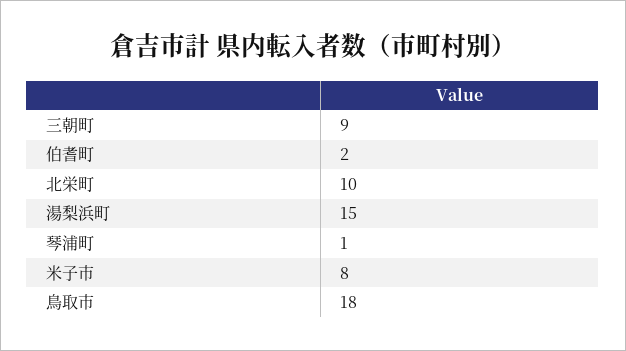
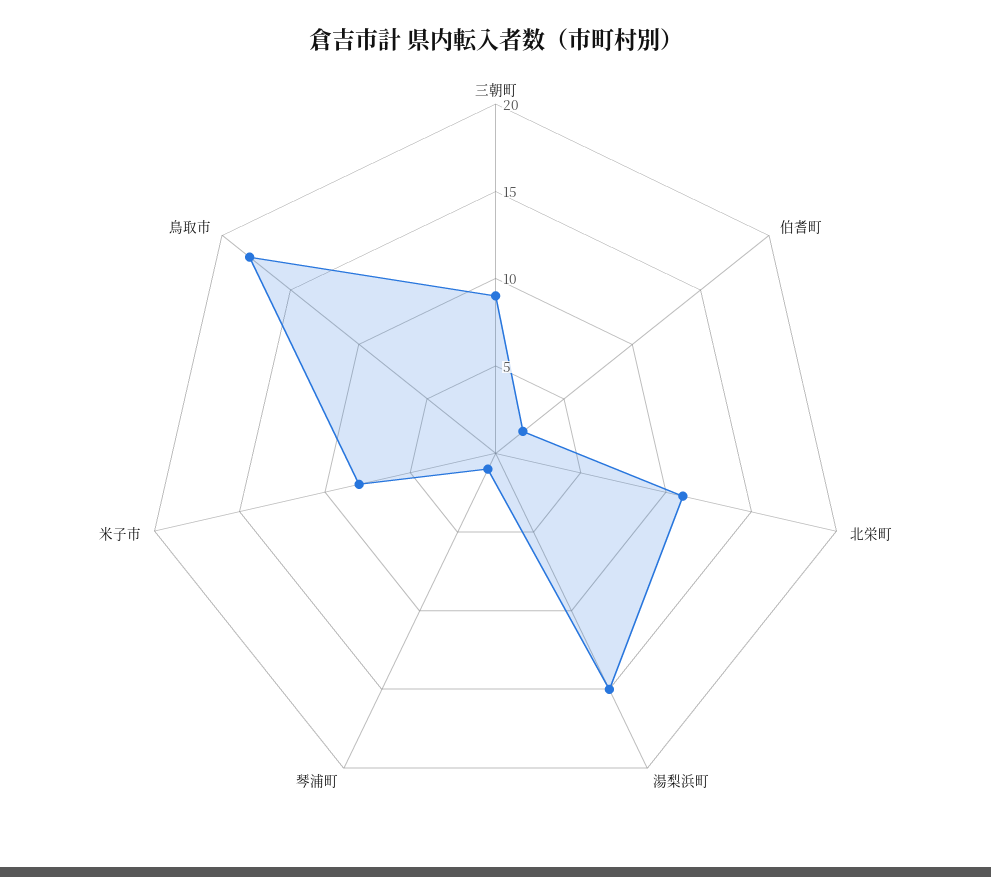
北栄町: 10 -> 11

